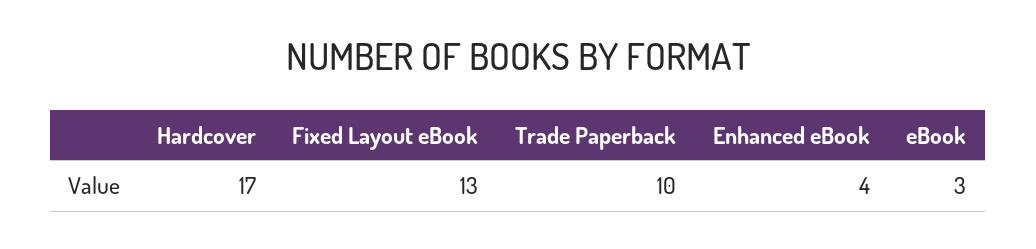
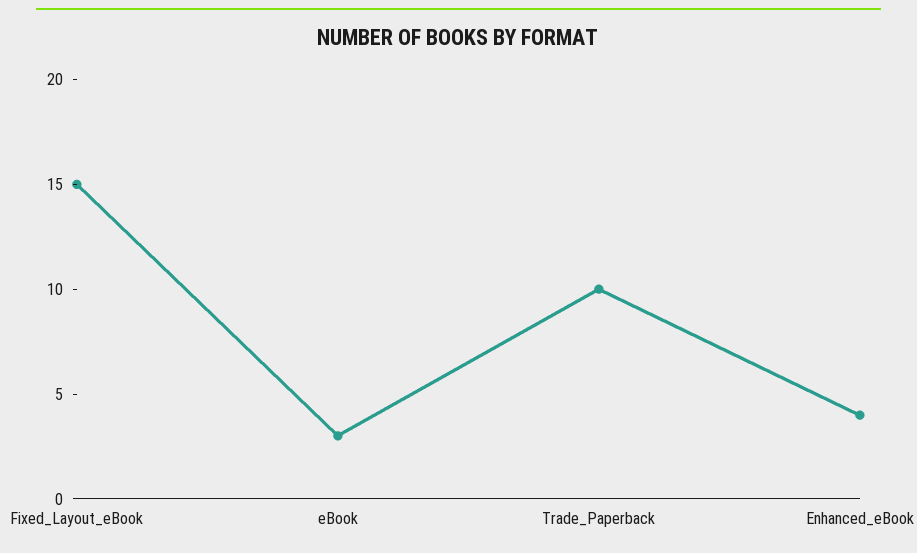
Hardcover: 17 -> none
Fixed Layout eBook: 13 -> 15

